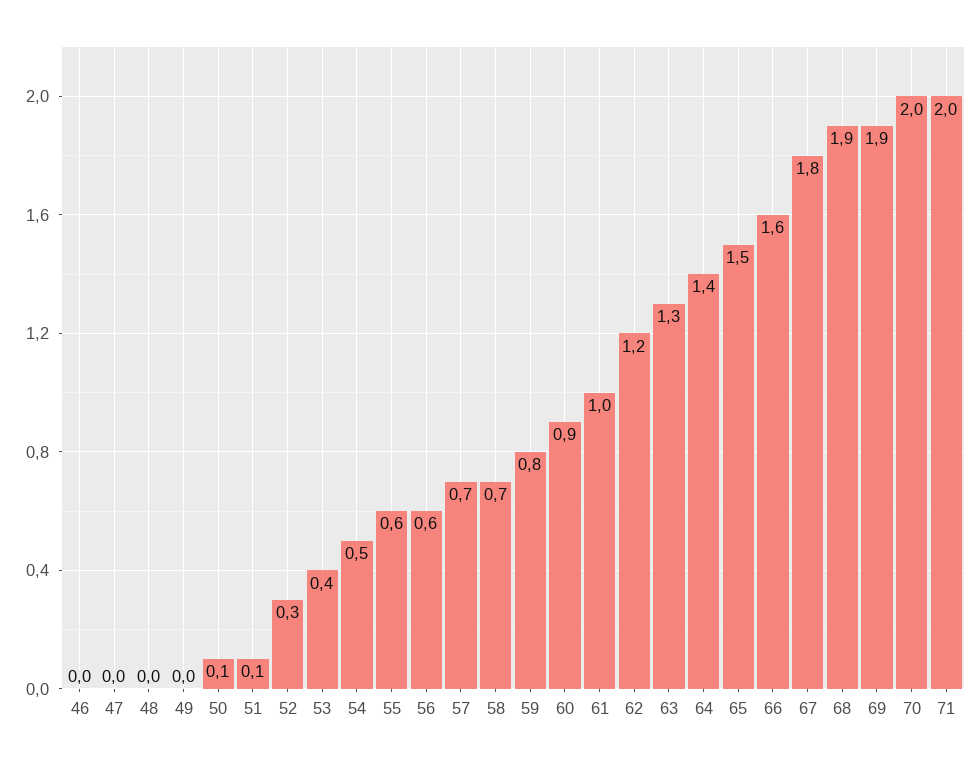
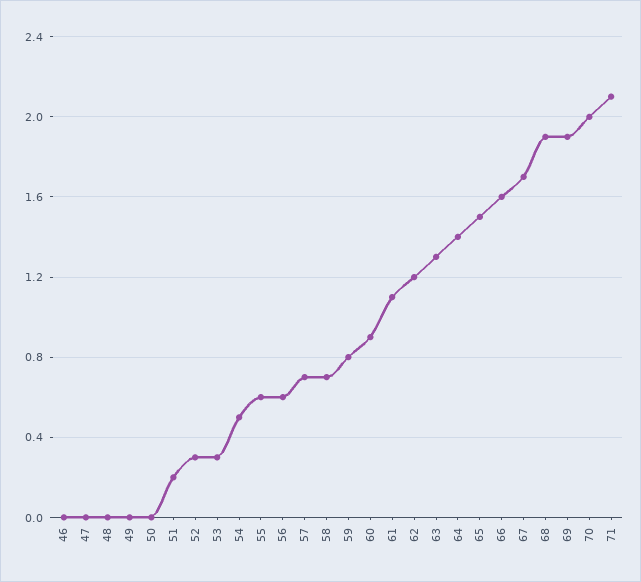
50: 0.1 -> 0
51: 0.1 -> 0.2
53: 0.4 -> 0.3
61: 1 -> 1.1
67: 1.8 -> 1.7
71: 2 -> 2.1

